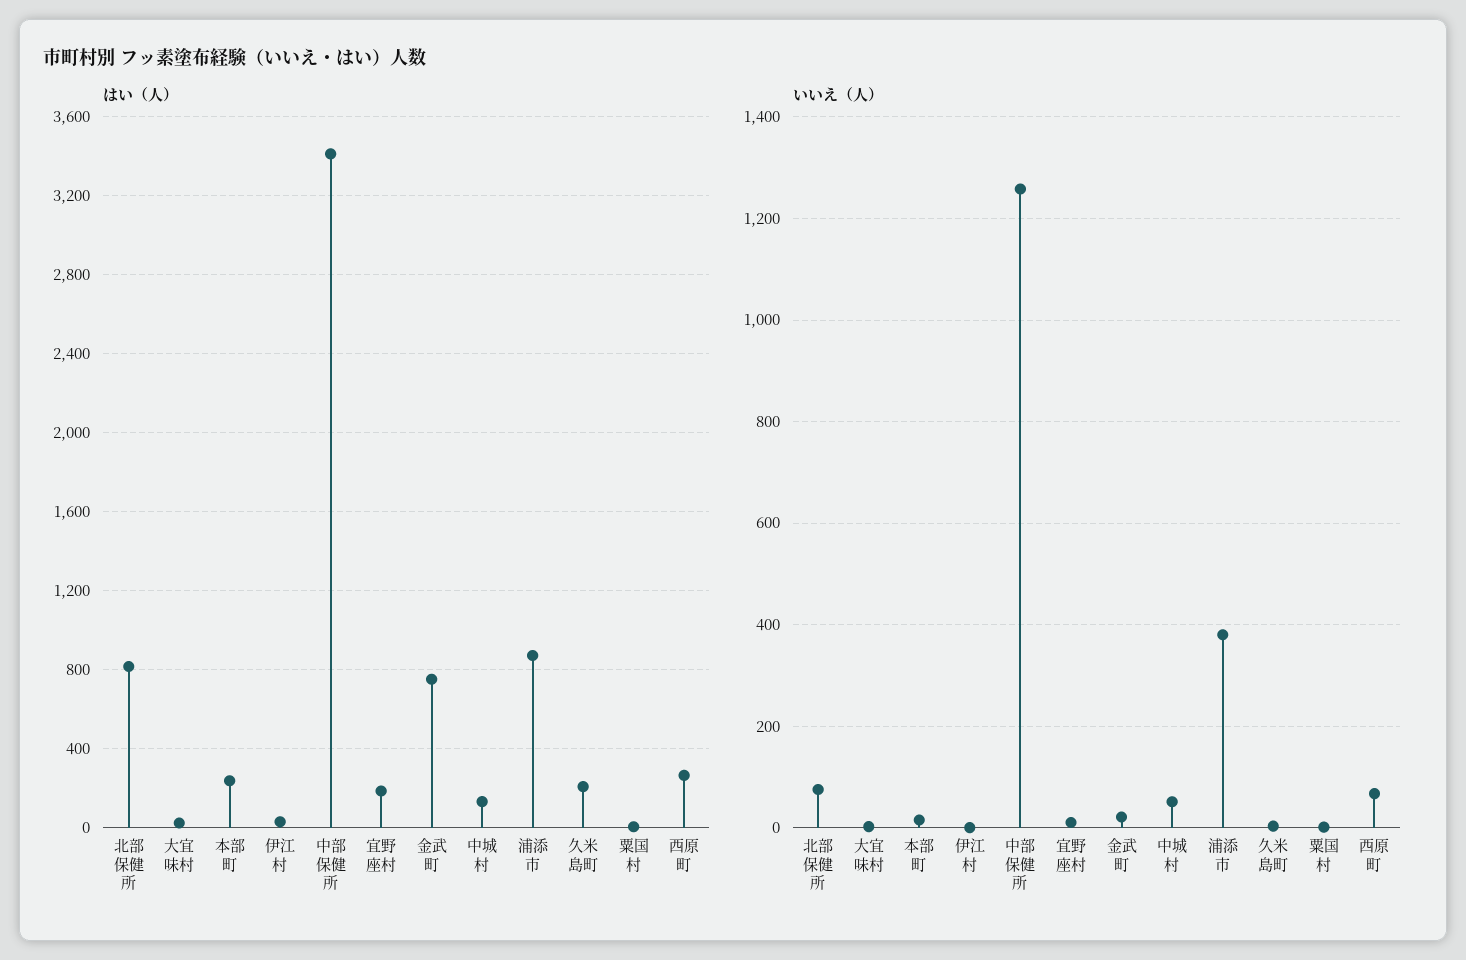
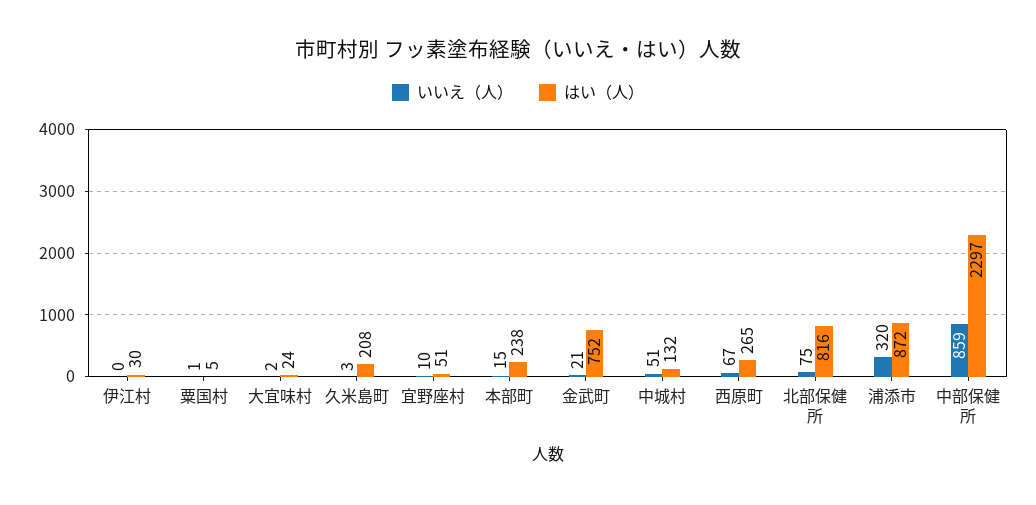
はい（人）, 中部保健所: 3400 -> 2297
はい（人）, 宜野座村: 200 -> 51
いいえ（人）, 中部保健所: 1260 -> 859
いいえ（人）, 浦添市: 380 -> 320

